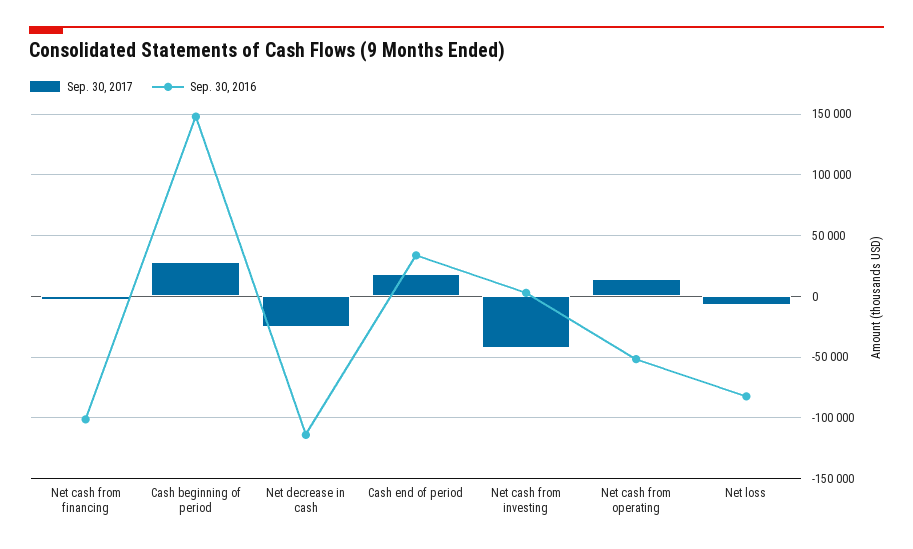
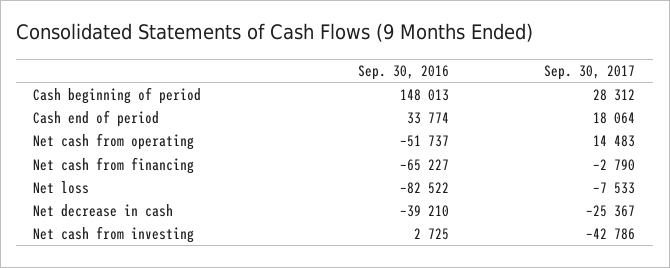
Sep. 30, 2016, Net cash from financing: -100000 -> -65227
Sep. 30, 2016, Net decrease in cash: -115000 -> -39210

